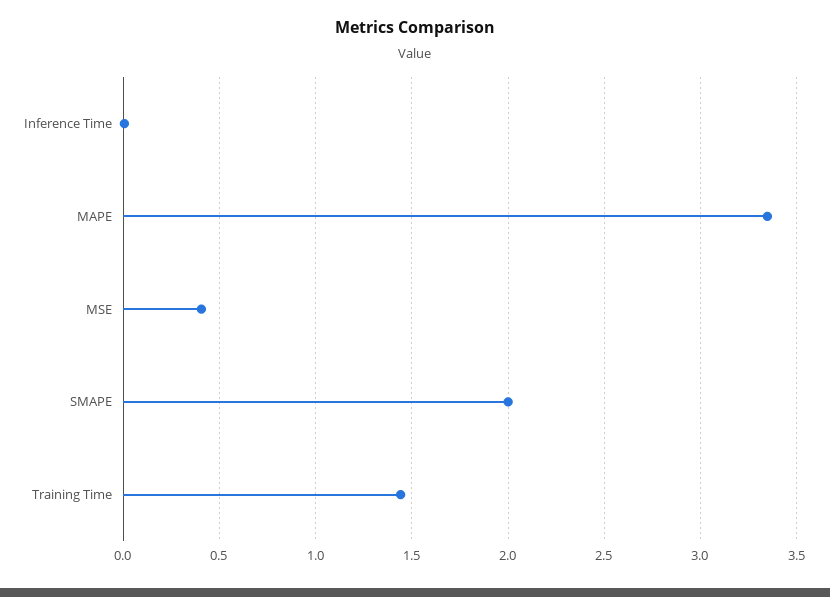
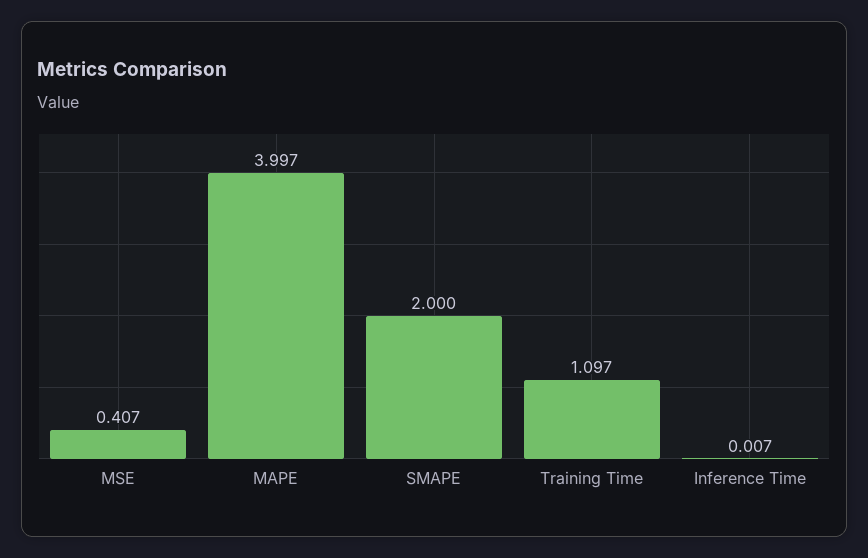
MAPE: 3.35 -> 3.997
Training Time: 1.45 -> 1.097

